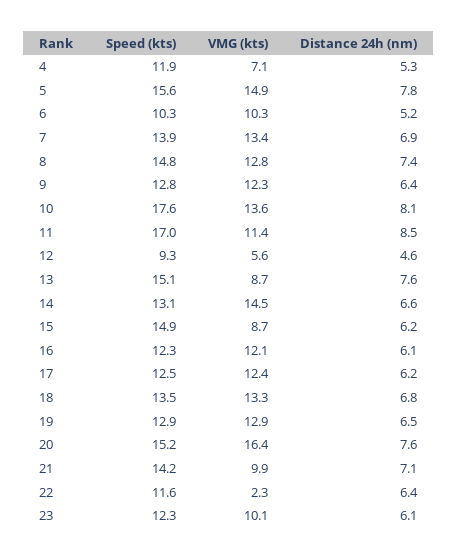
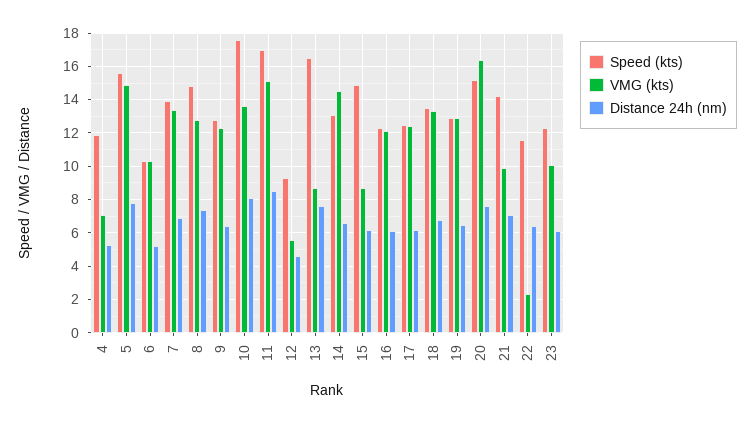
VMG (kts), 11: 11.4 -> 15
Speed (kts), 13: 15.1 -> 16.5

